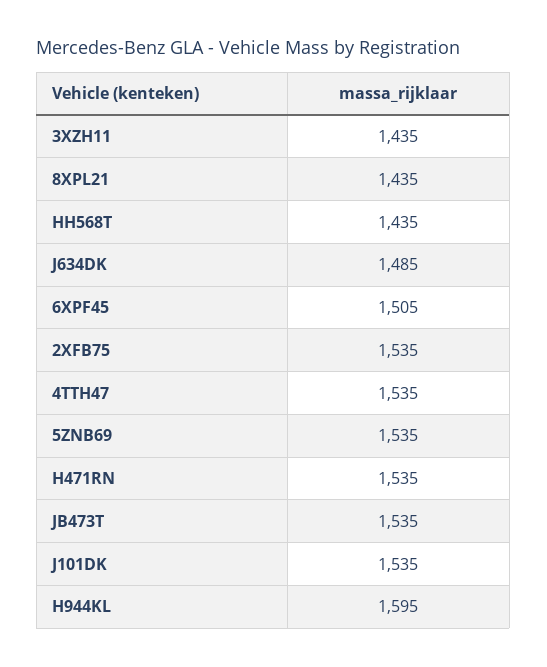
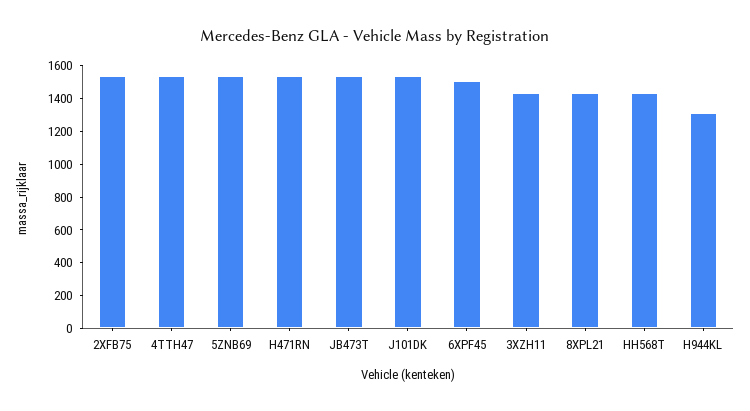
J634DK: 1485 -> none
H944KL: 1595 -> 1300

